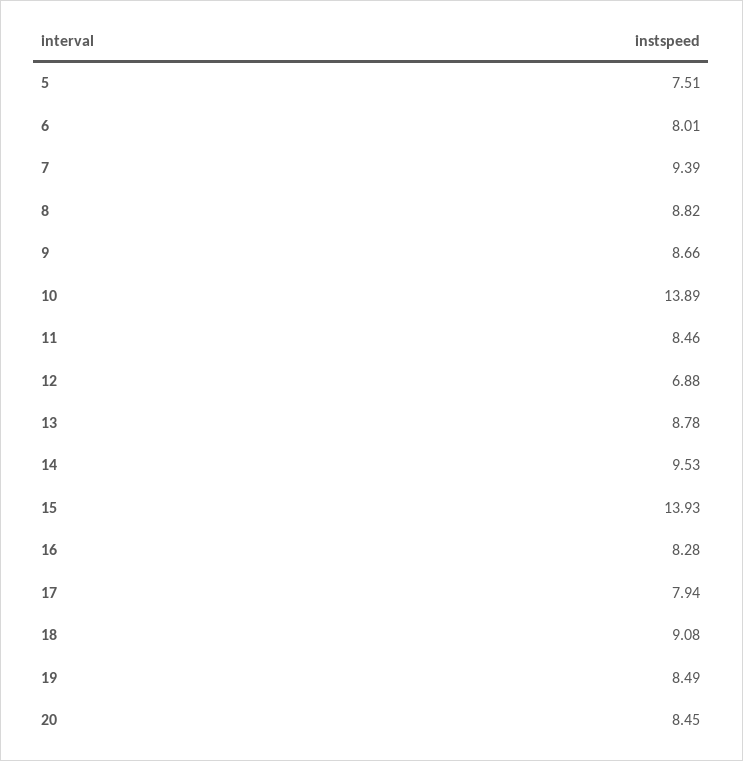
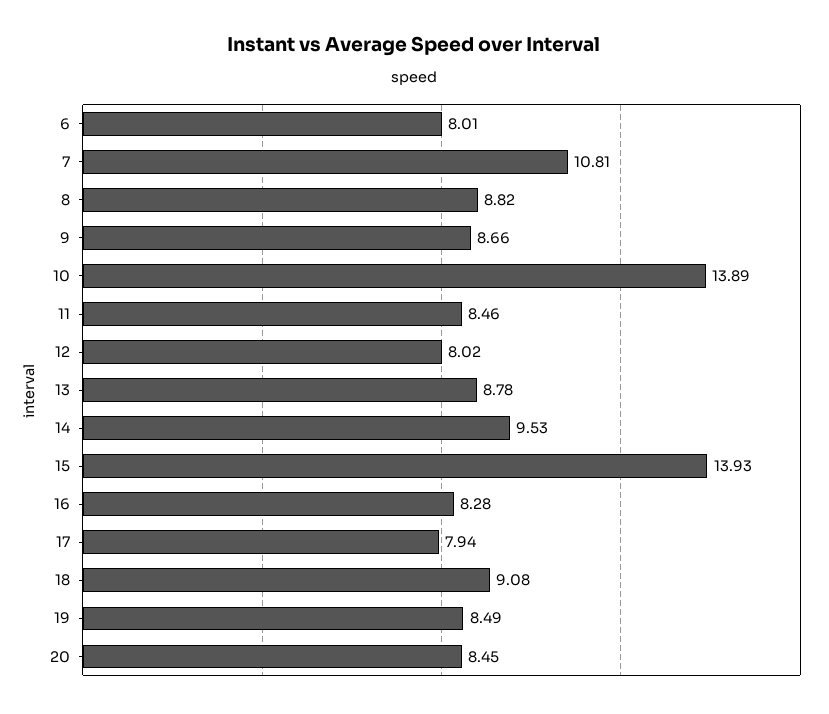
5: 7.51 -> none
7: 9.39 -> 10.81
12: 6.88 -> 8.02

